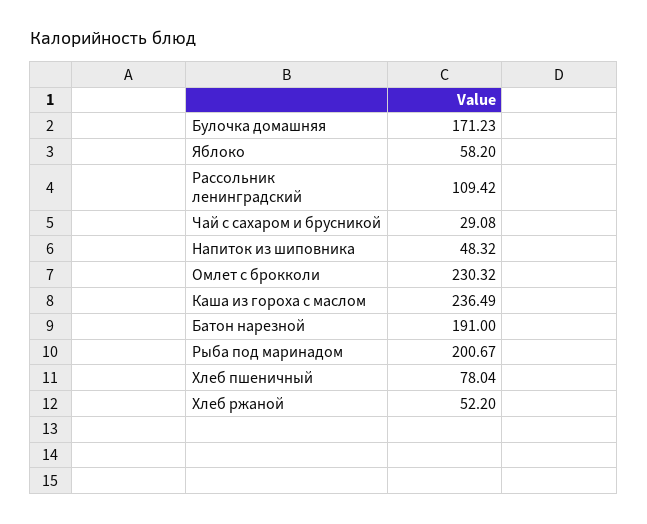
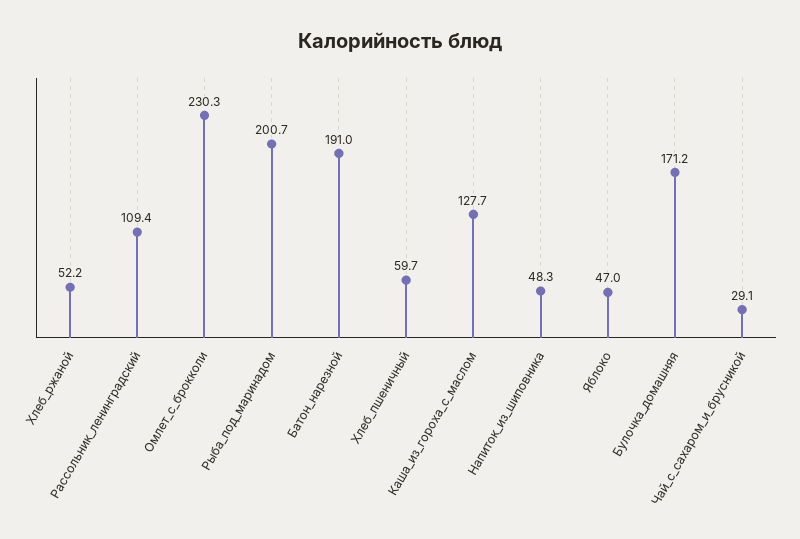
Яблоко: 58.2 -> 47
Каша из гороха с маслом: 236.49 -> 127.7
Хлеб пшеничный: 78.04 -> 59.7

